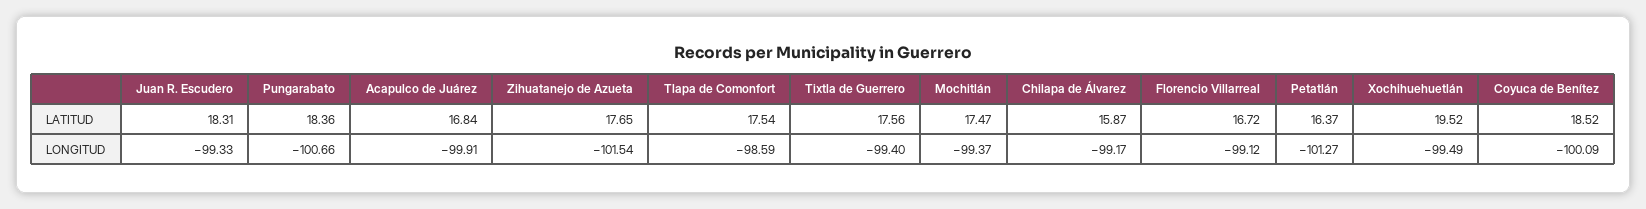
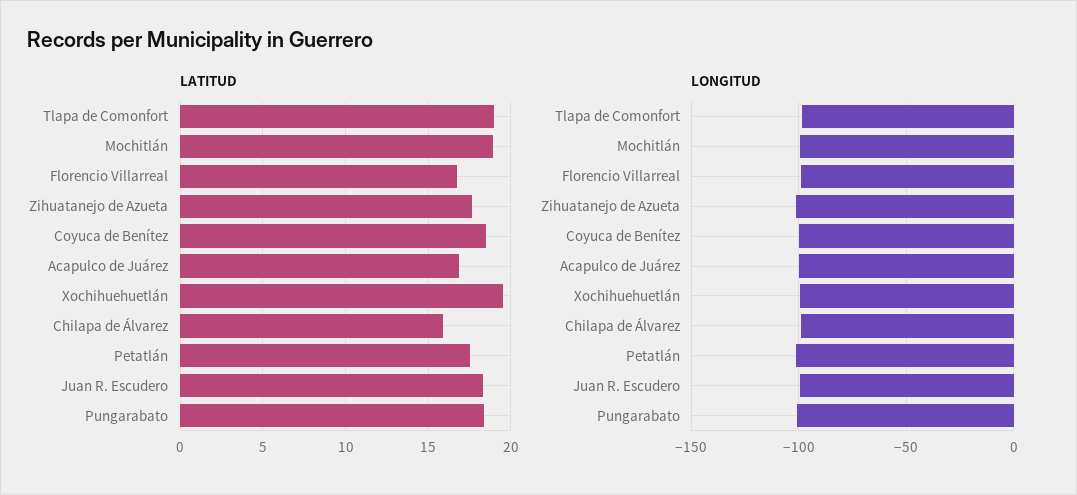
LATITUD, Tlapa de Comonfort: 17.54 -> 19
LATITUD, Tixtla de Guerrero: 17.56 -> none
LATITUD, Mochitlán: 17.47 -> 19
LATITUD, Petatlán: 16.37 -> 17.5
LONGITUD, Tixtla de Guerrero: -99.4 -> none

